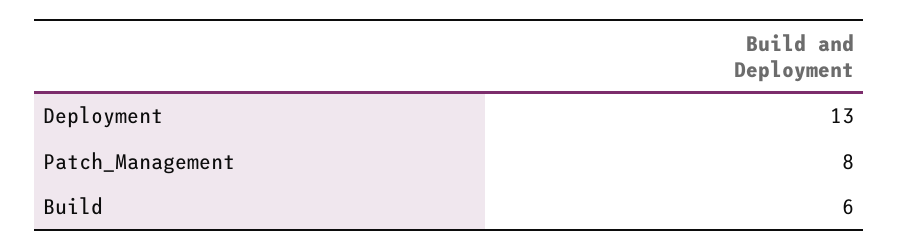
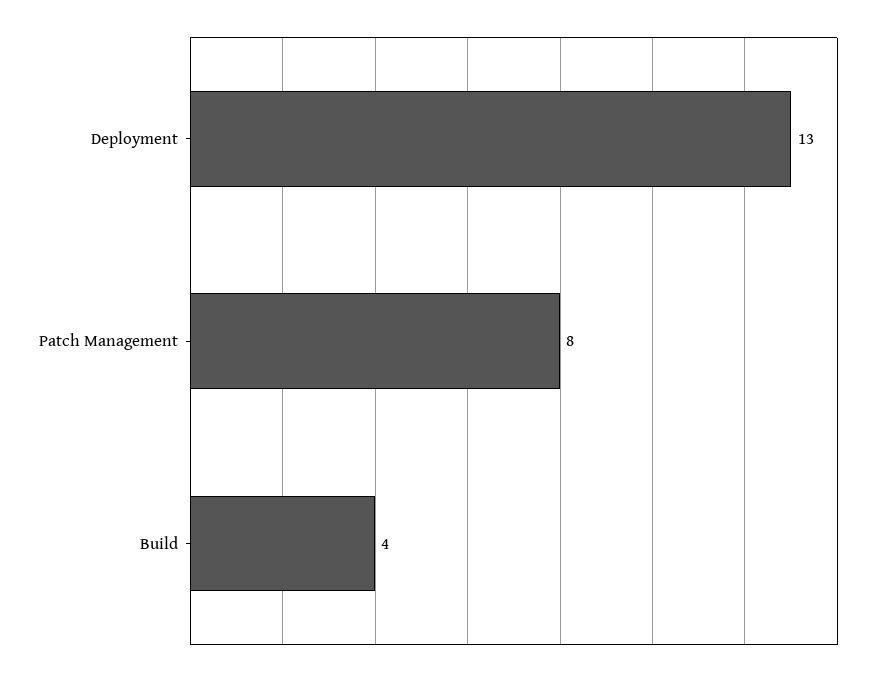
Build: 6 -> 4

